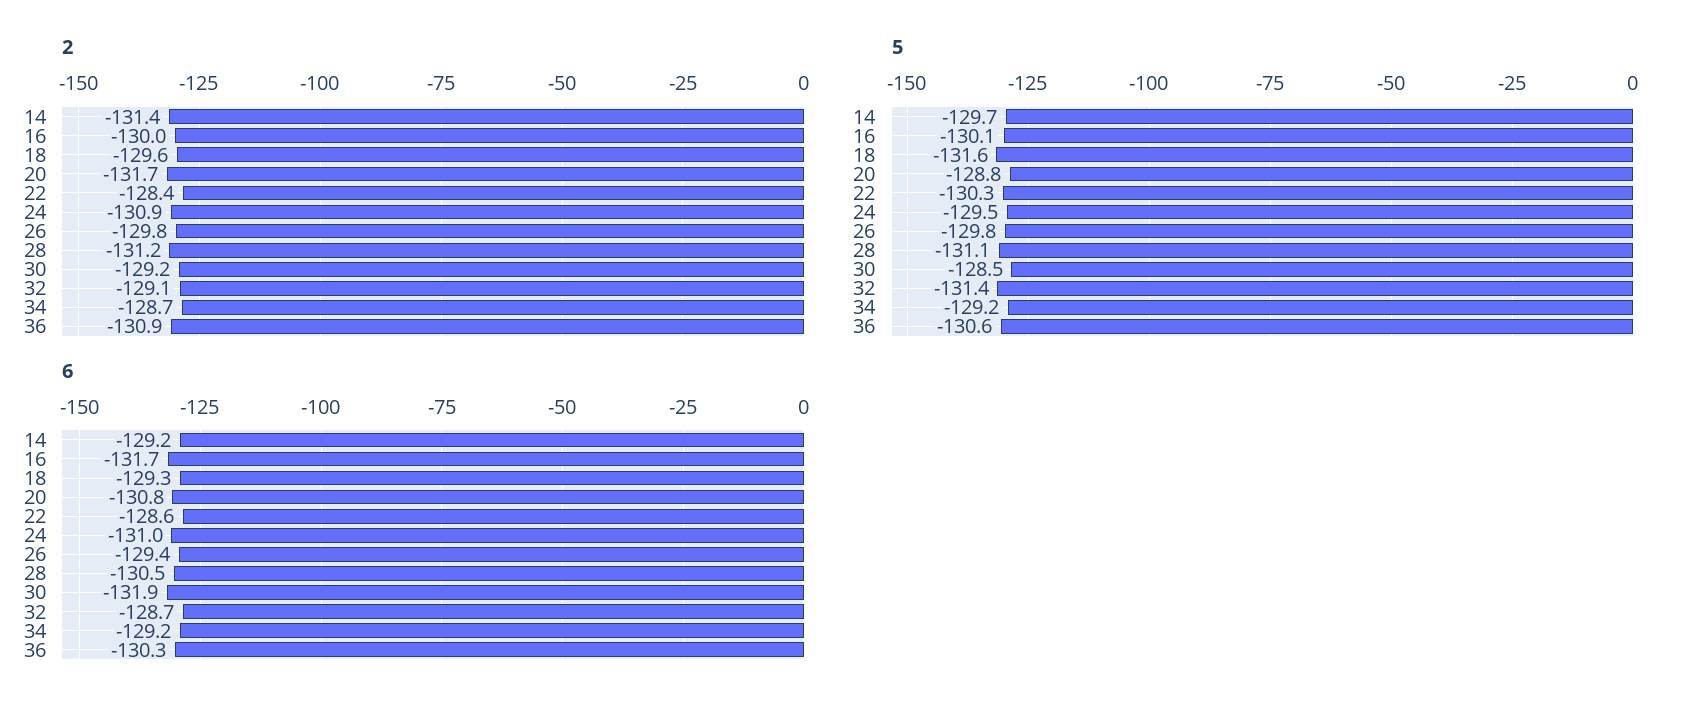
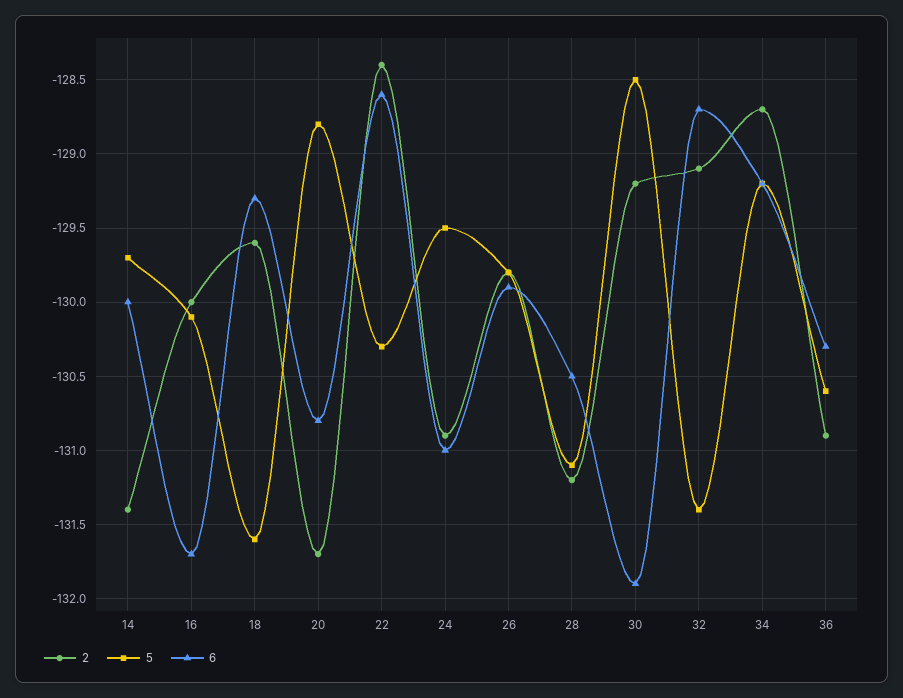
6, 14: -129.2 -> -130
6, 26: -129.4 -> -129.9

